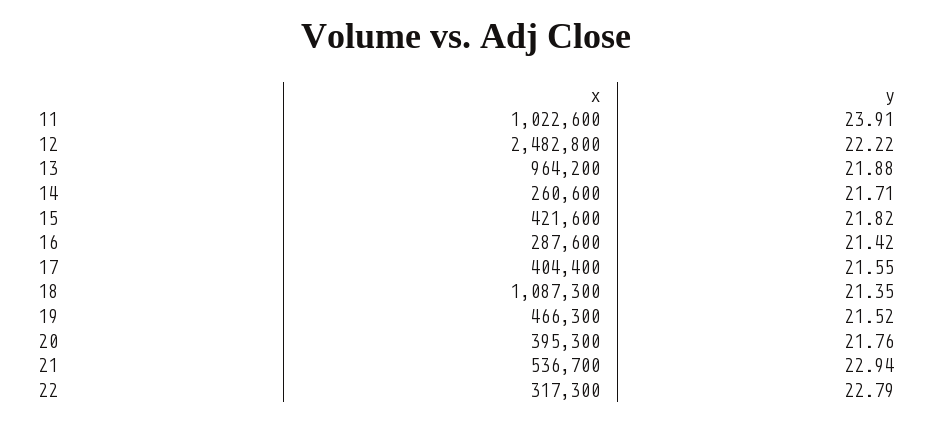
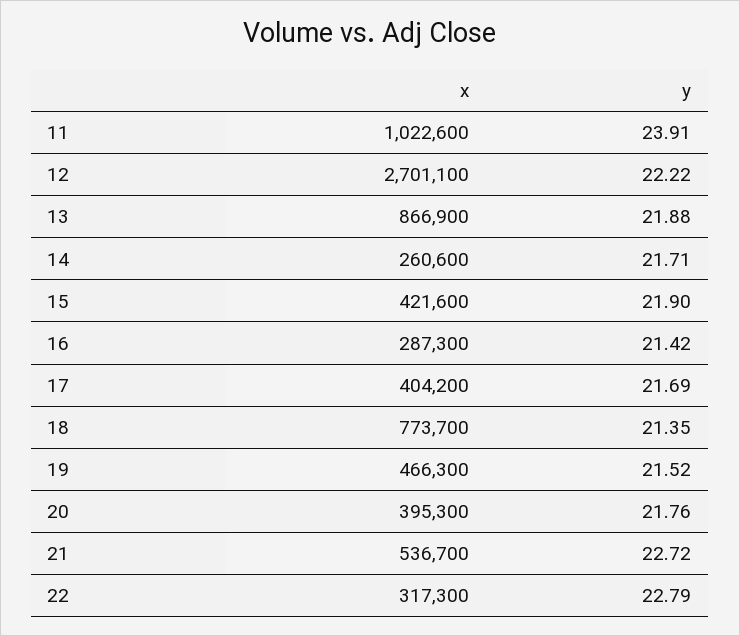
x, 12: 2482800 -> 2701100
x, 13: 964200 -> 866900
y, 15: 21.82 -> 21.9
x, 16: 287600 -> 287300
x, 17: 404400 -> 404200
y, 17: 21.55 -> 21.69
x, 18: 1087300 -> 773700
y, 21: 22.94 -> 22.72

